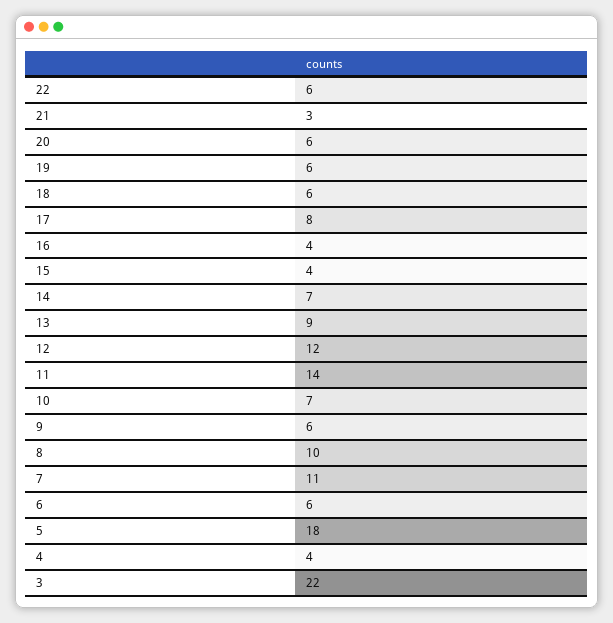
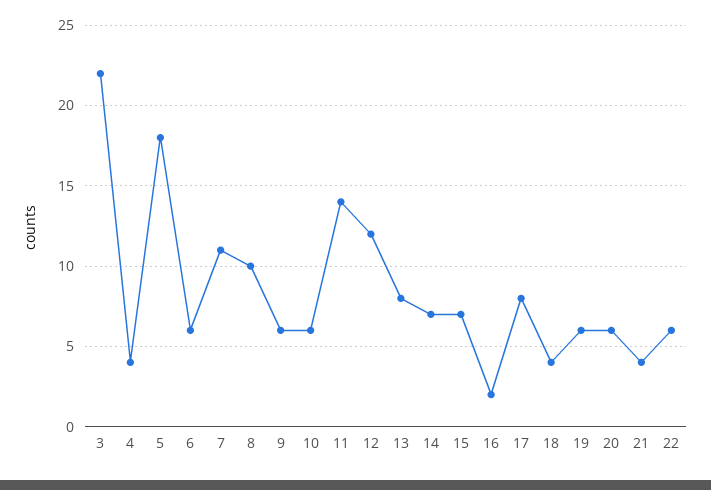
21: 3 -> 4
18: 6 -> 4
16: 4 -> 2
15: 4 -> 7
13: 9 -> 8
10: 7 -> 6

